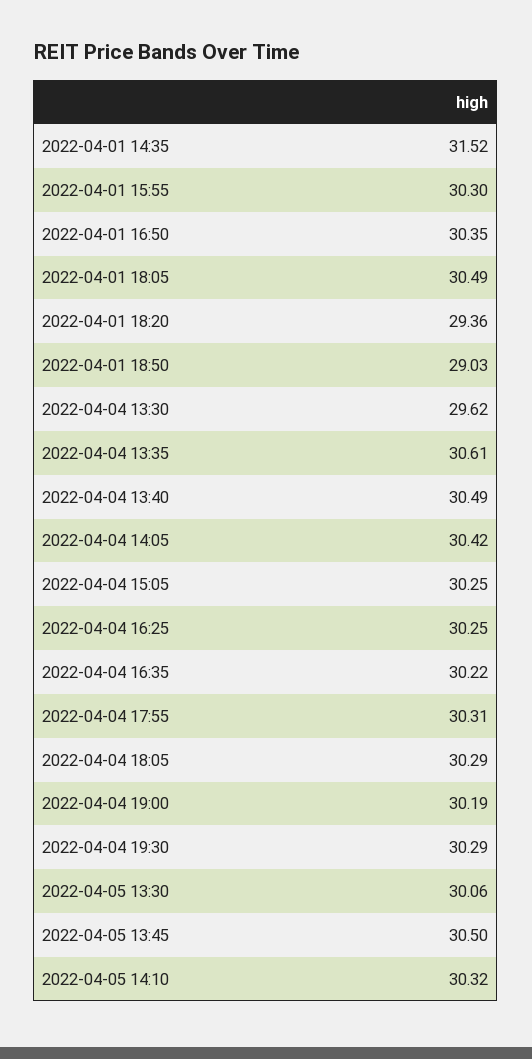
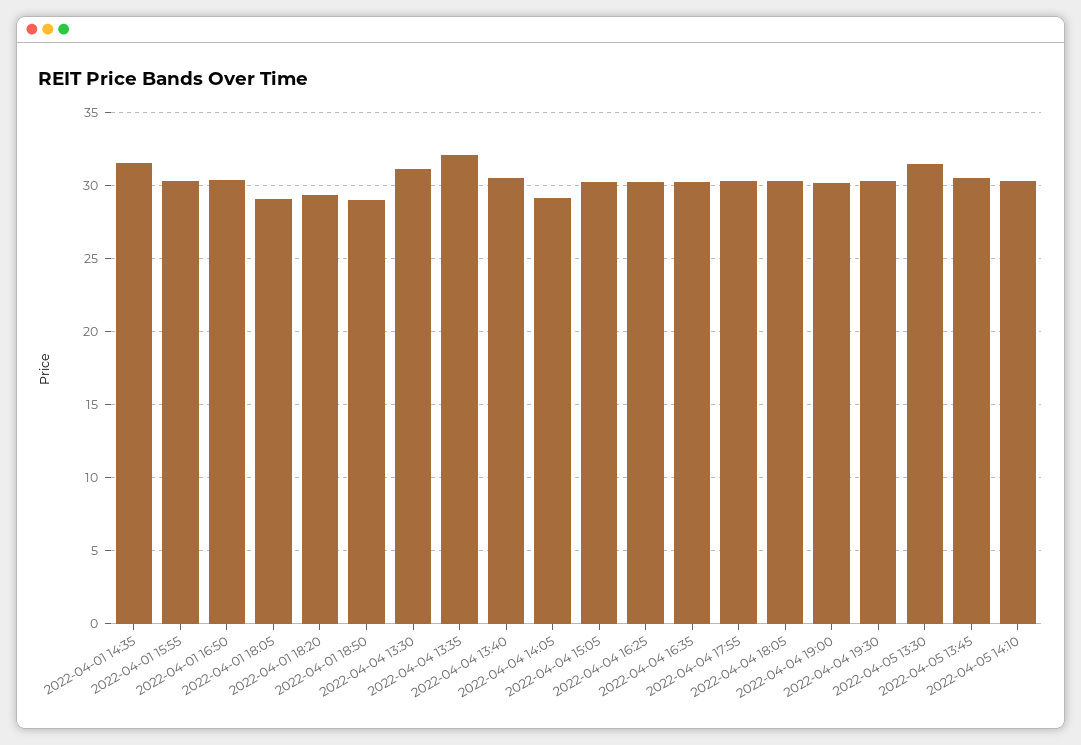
2022-04-01 18:05: 30.49 -> 29
2022-04-04 13:30: 29.62 -> 31
2022-04-04 13:35: 30.61 -> 32
2022-04-04 14:05: 30.42 -> 29
2022-04-05 13:30: 30.06 -> 31.5

